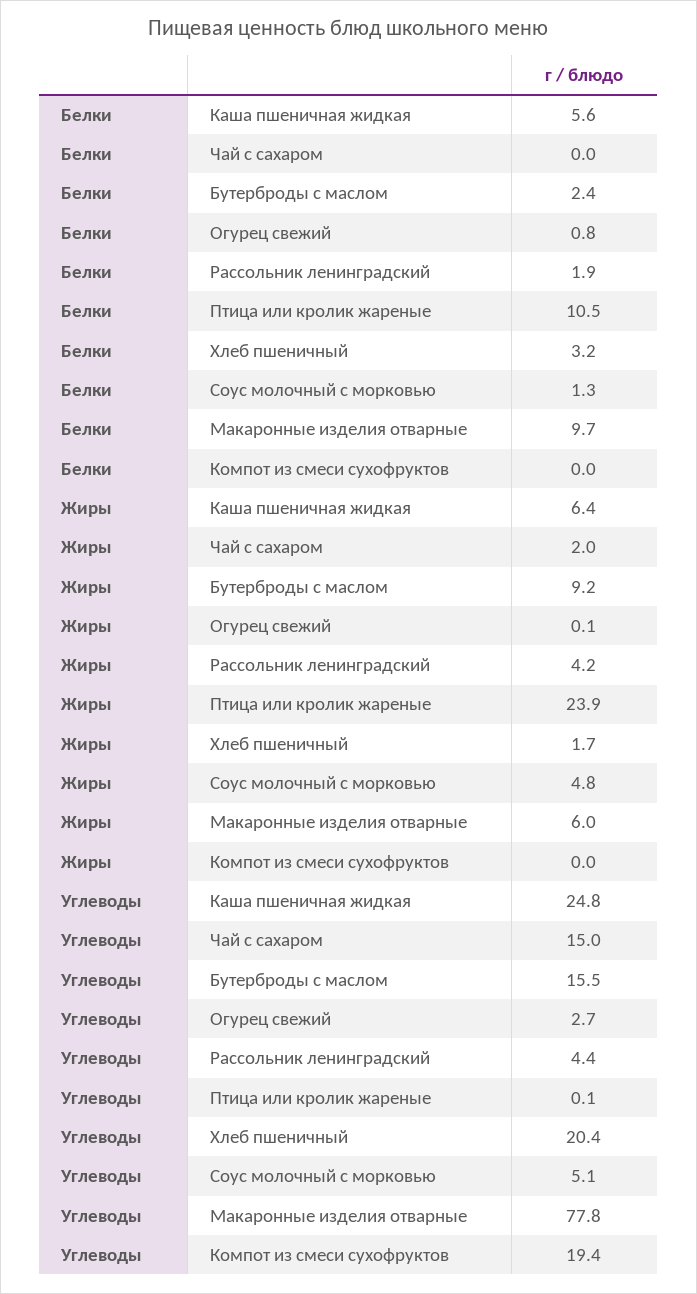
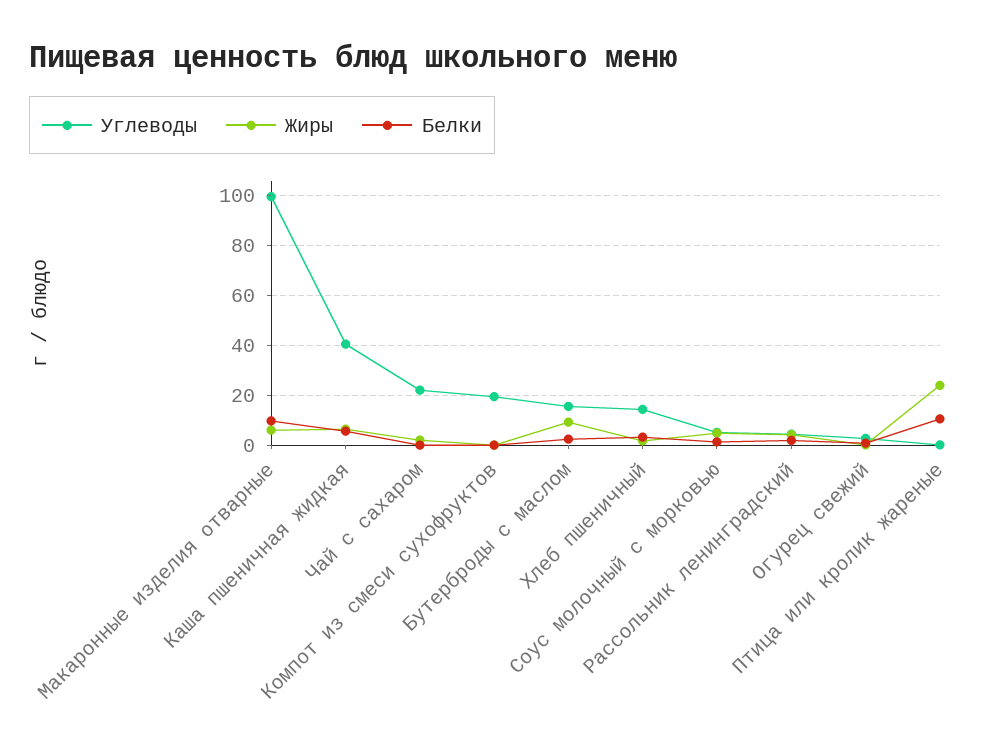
Углеводы, Каша пшеничная жидкая: 24.8 -> 40
Углеводы, Чай с сахаром: 15 -> 22.5
Углеводы, Хлеб пшеничный: 20.4 -> 15
Углеводы, Макаронные изделия отварные: 77.8 -> 100

